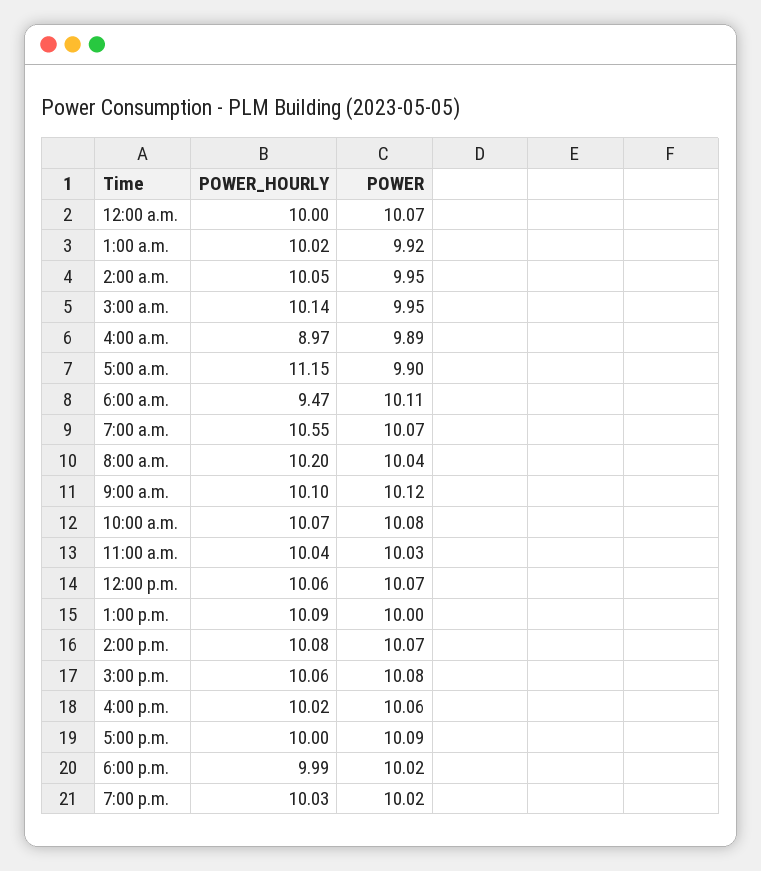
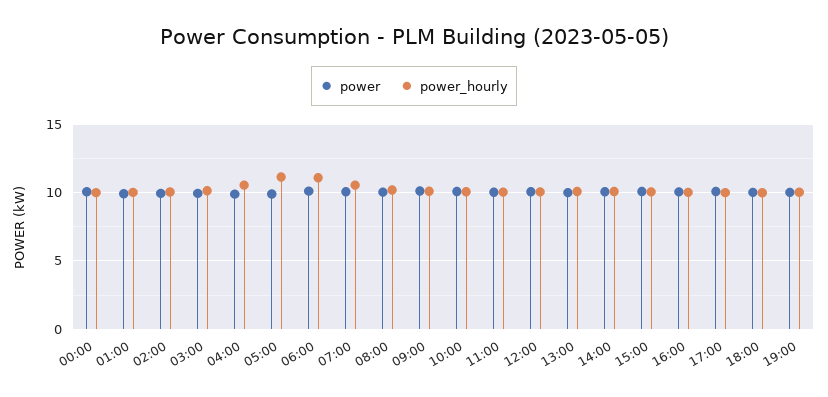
POWER_HOURLY, 4:00 a.m.: 8.97 -> 10.5
POWER_HOURLY, 6:00 a.m.: 9.47 -> 11

